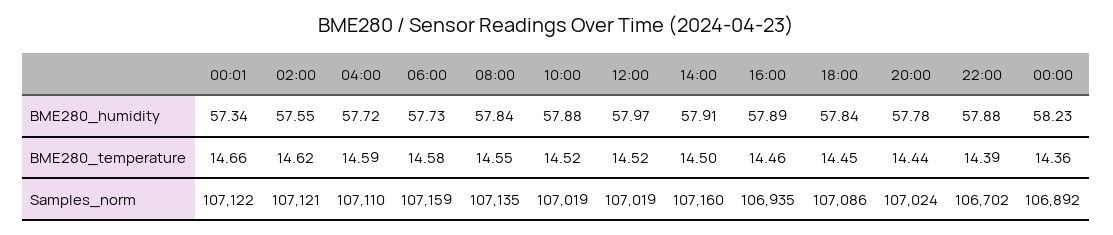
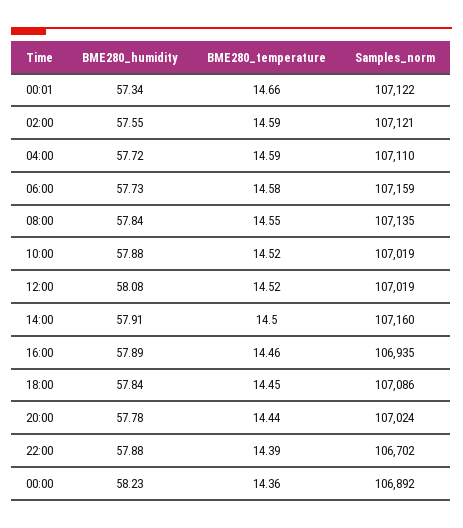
12:00, BME280_humidity: 57.97 -> 58.08
02:00, BME280_temperature: 14.62 -> 14.59

